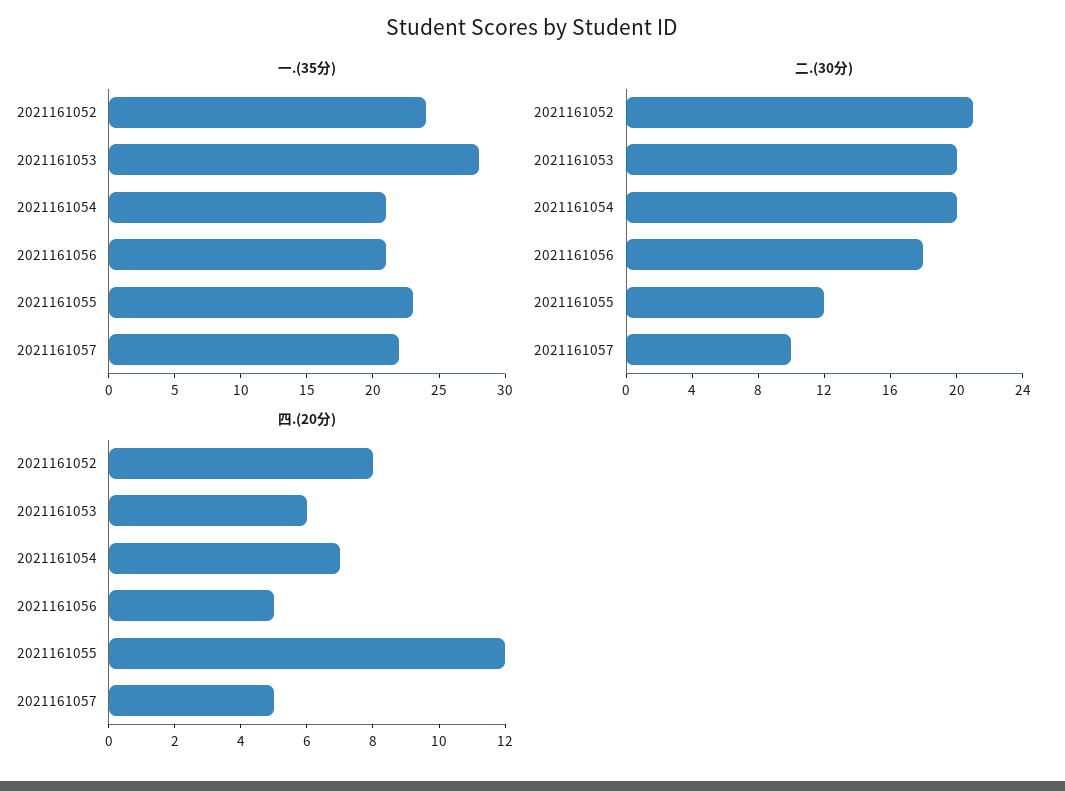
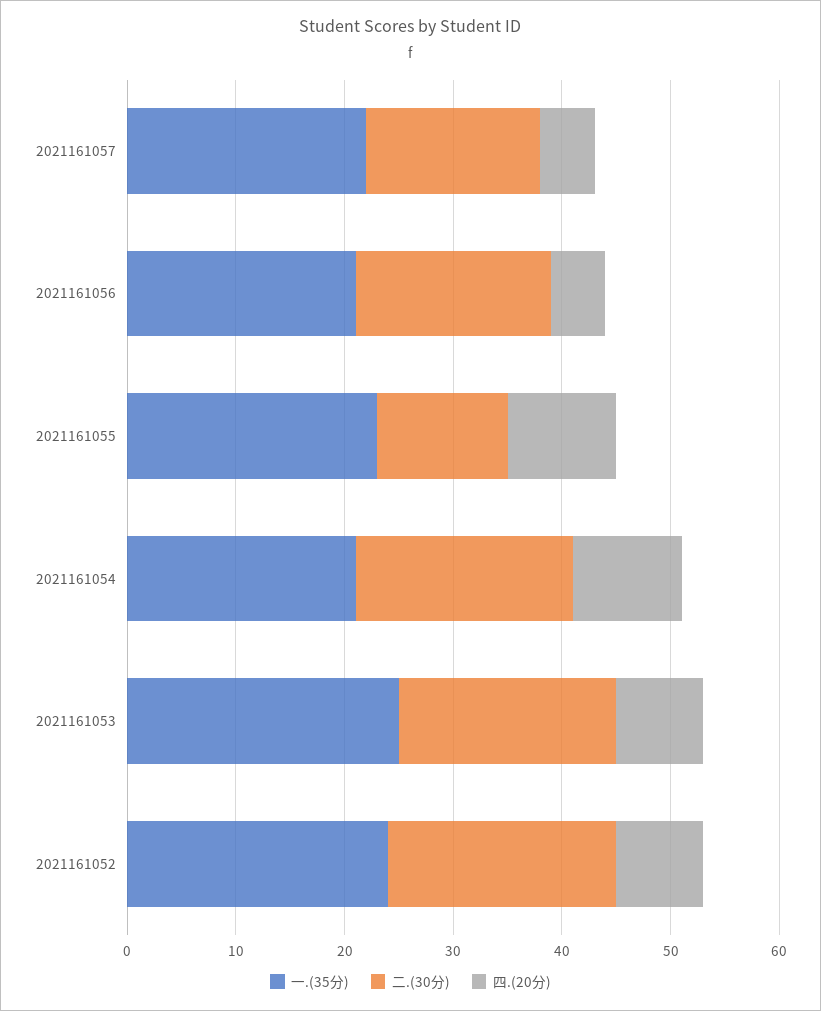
一.(35分), 2021161053: 28 -> 25
二.(30分), 2021161057: 10 -> 16
四.(20分), 2021161053: 6 -> 8
四.(20分), 2021161054: 7 -> 10
四.(20分), 2021161055: 12 -> 10

